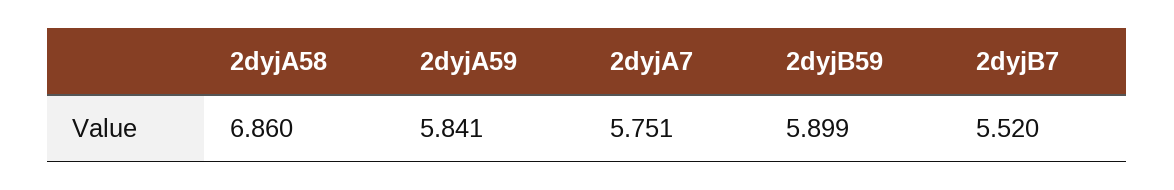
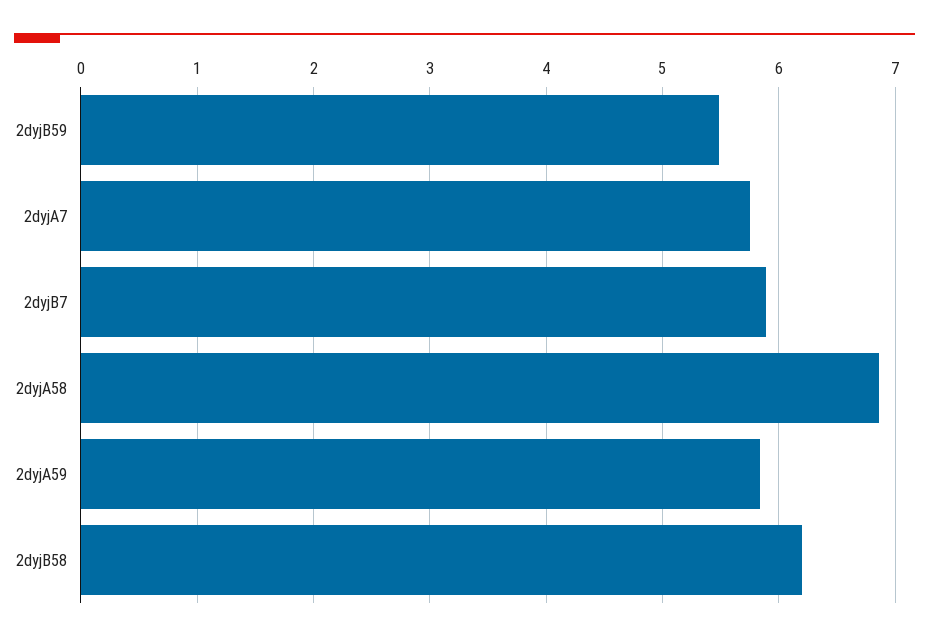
2dyjB59: 5.899 -> 5.5
2dyjB7: 5.52 -> 5.9
2dyjB58: none -> 6.2

